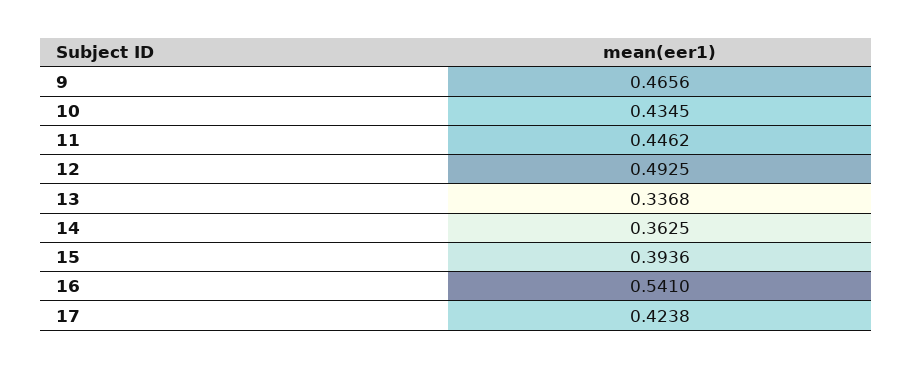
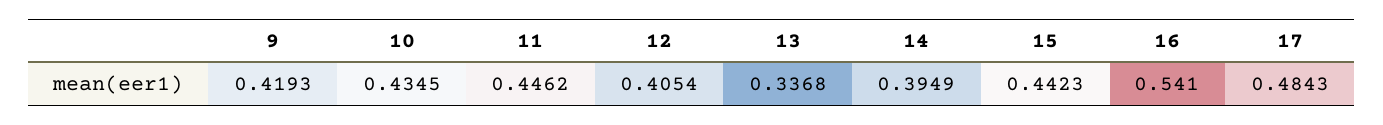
9: 0.4656 -> 0.4193
12: 0.4925 -> 0.4054
14: 0.3625 -> 0.3949
15: 0.3936 -> 0.4423
17: 0.4238 -> 0.4843

